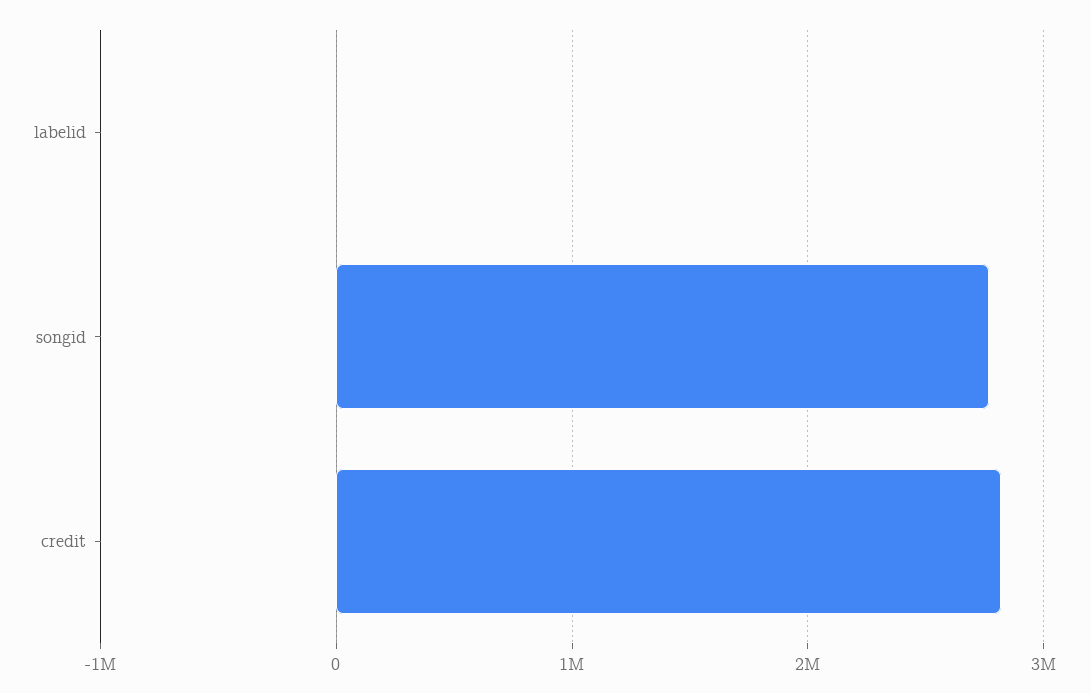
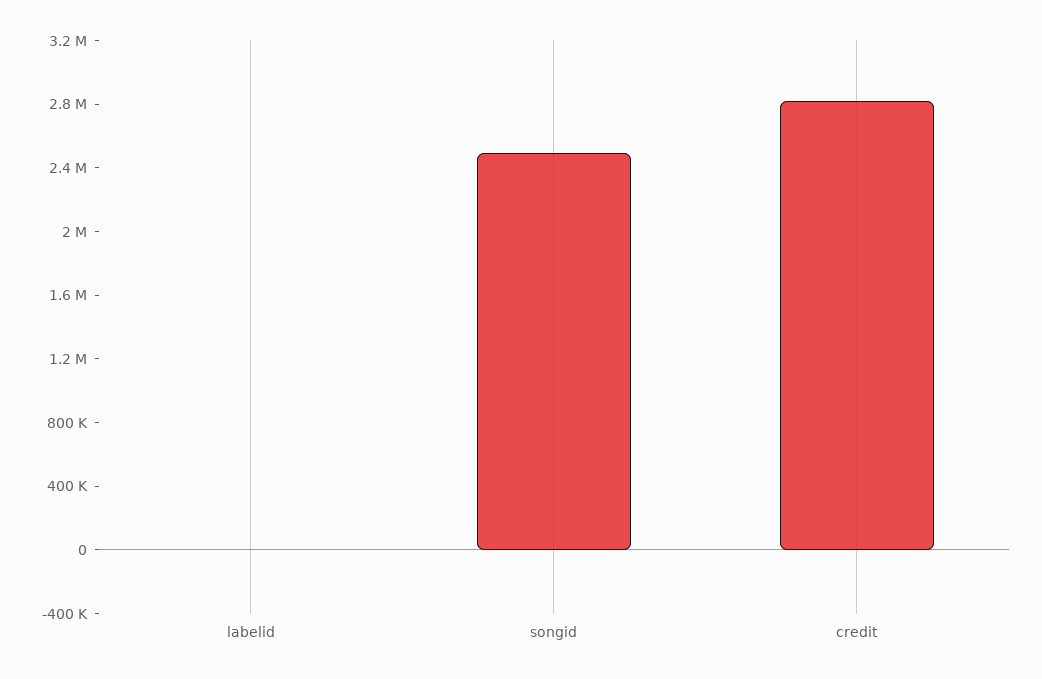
songid: 2800000 -> 2500000

